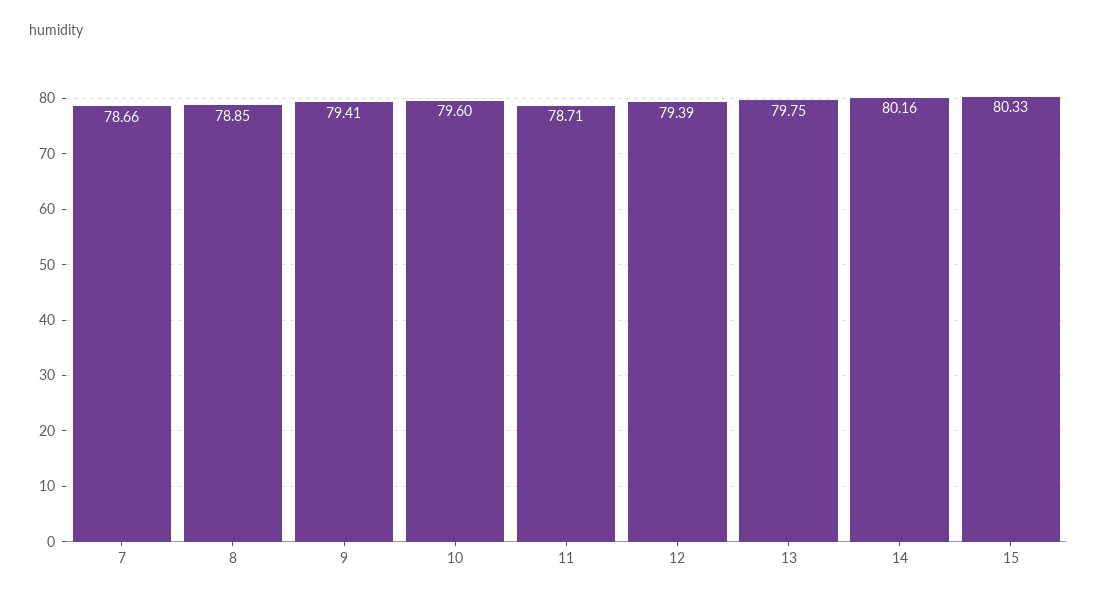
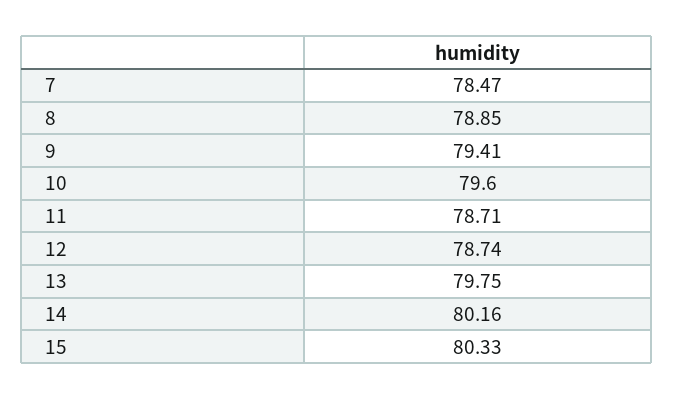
7: 78.66 -> 78.47
12: 79.39 -> 78.74

